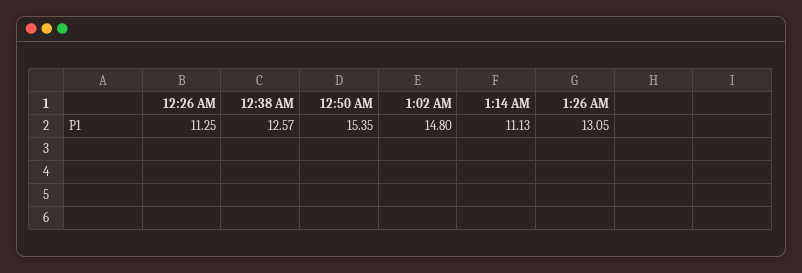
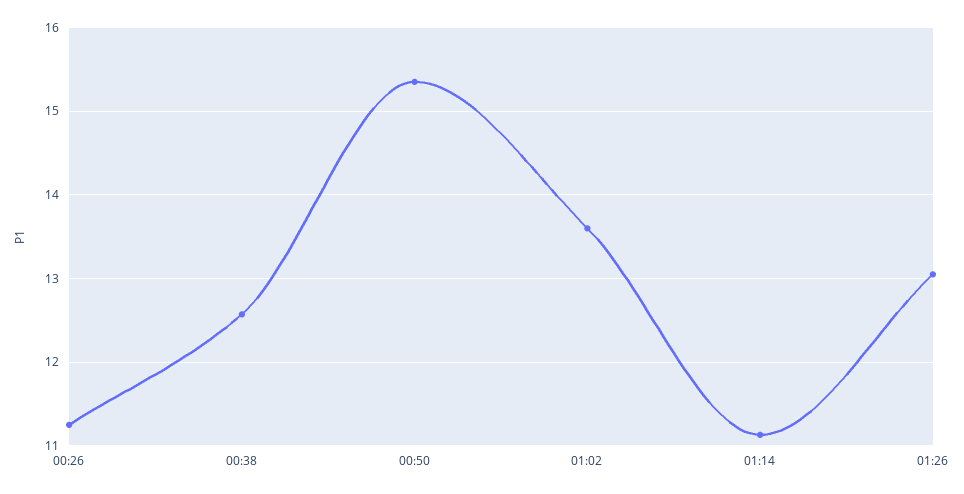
1:02 AM: 14.8 -> 13.6

